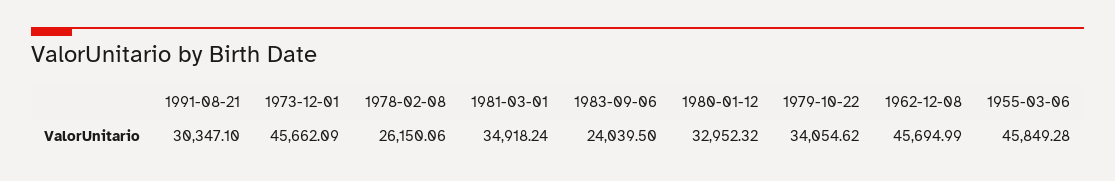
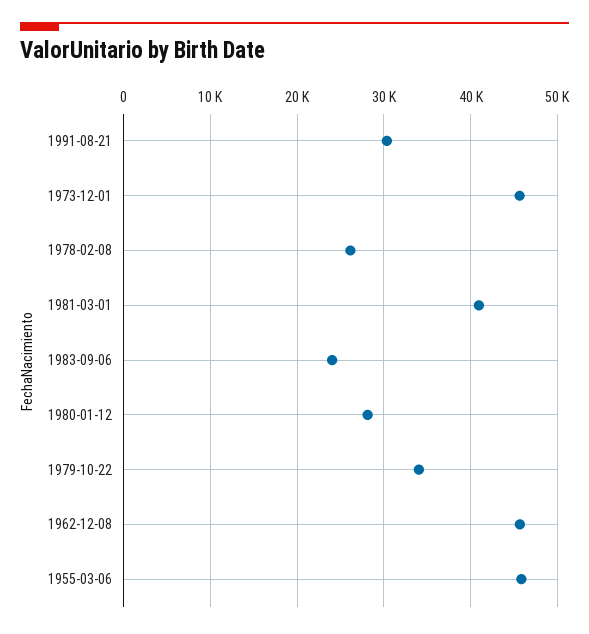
1981-03-01: 34918.24 -> 41000
1980-01-12: 32952.32 -> 28000

